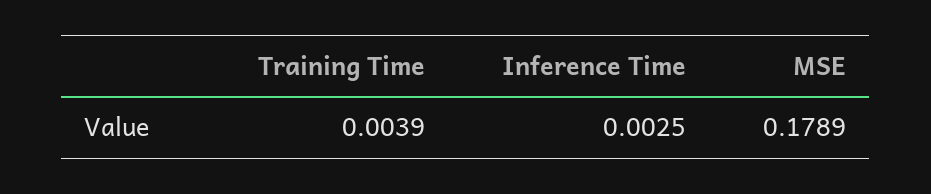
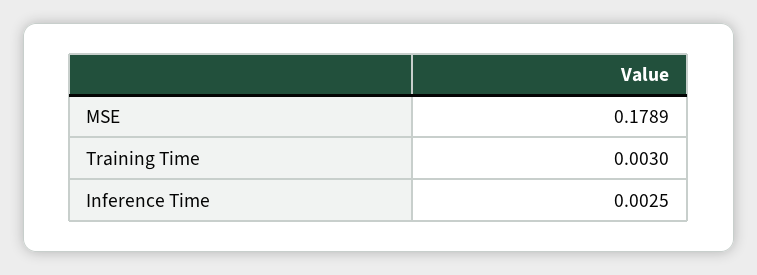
Training Time: 0.0039 -> 0.003

